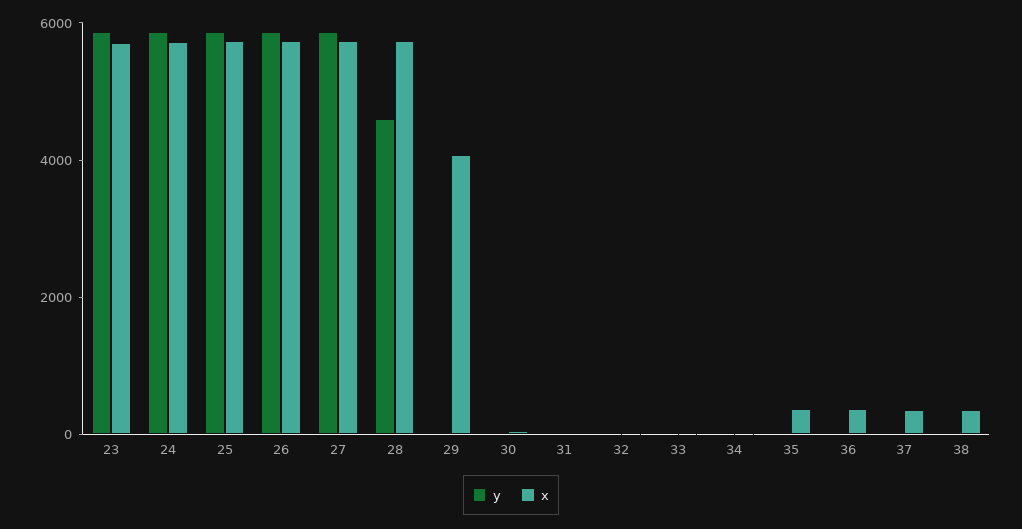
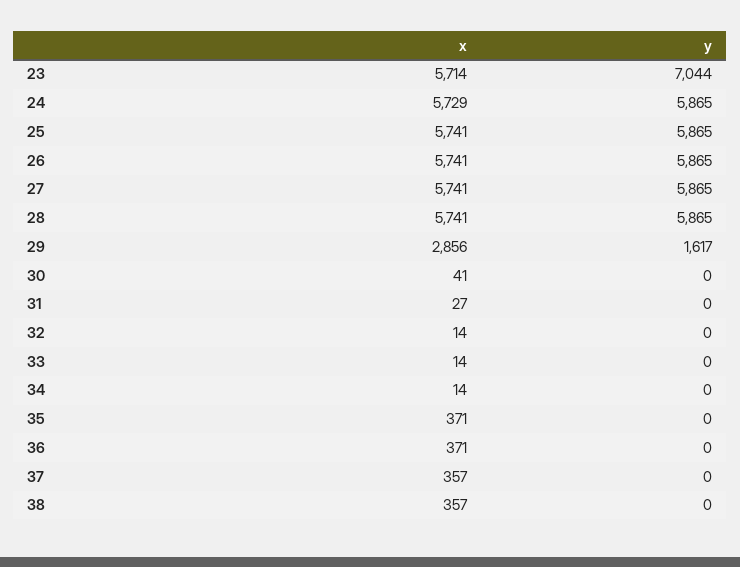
y, 23: 6000 -> 7044
y, 28: 4500 -> 5865
y, 29: 0 -> 1617
x, 29: 4000 -> 2856

